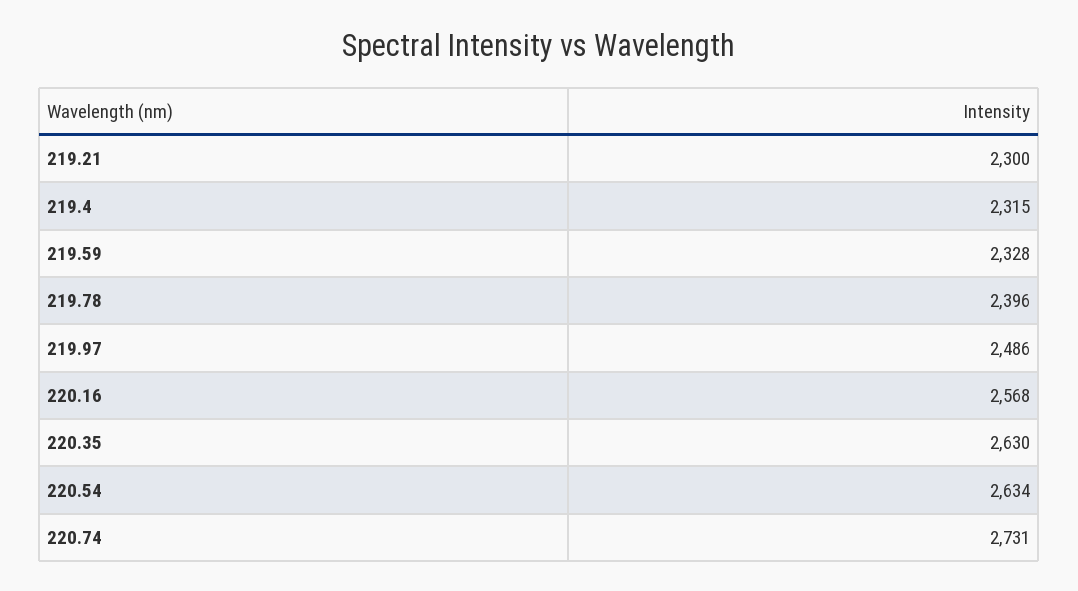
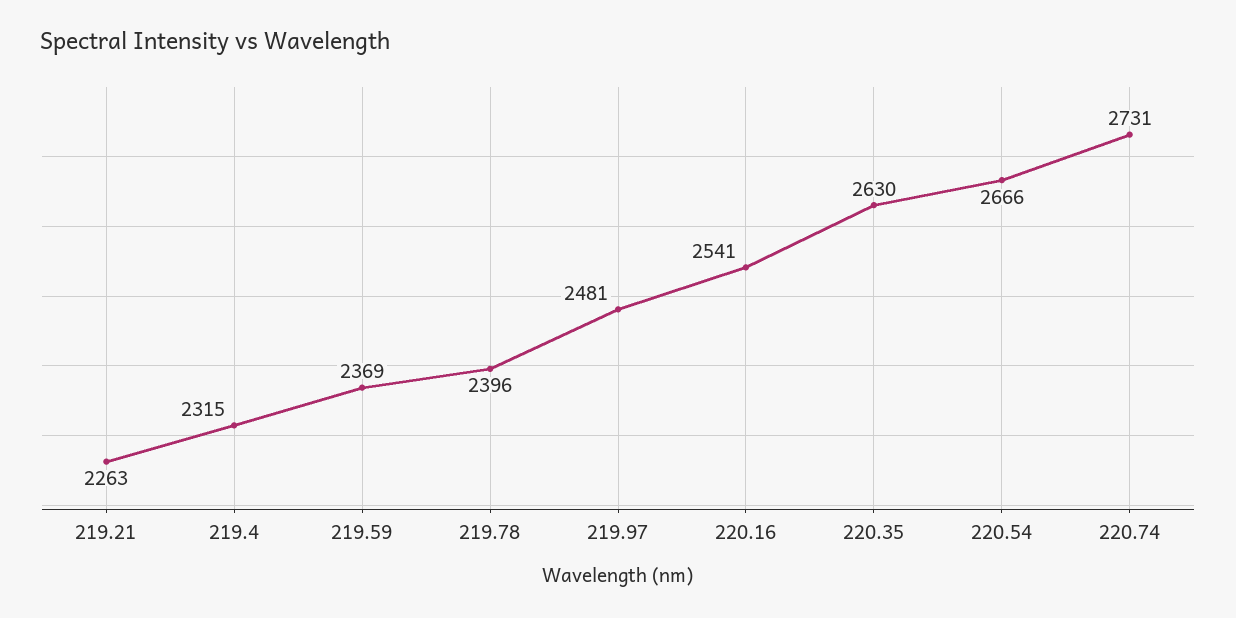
219.21: 2300 -> 2263
219.59: 2328 -> 2369
219.97: 2486 -> 2481
220.16: 2568 -> 2541
220.54: 2634 -> 2666

